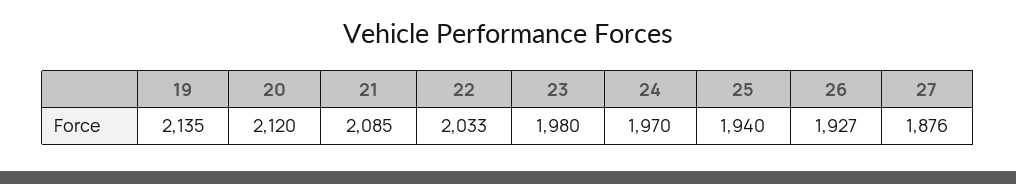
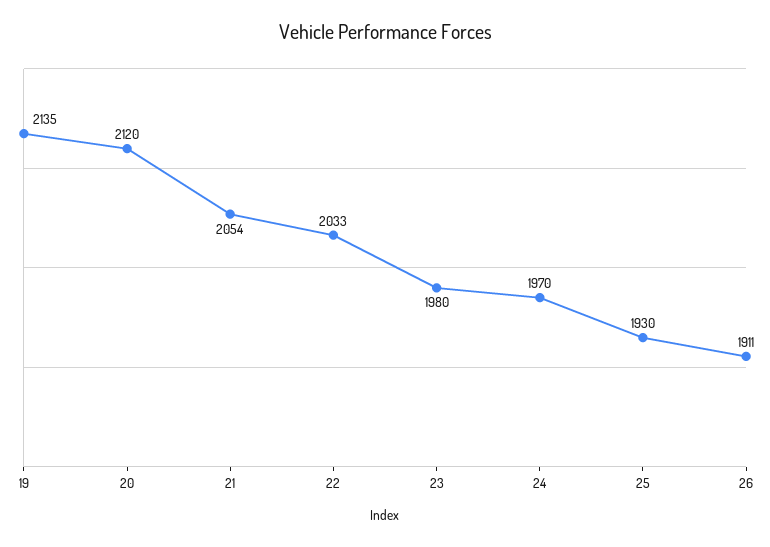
21: 2085 -> 2054
25: 1940 -> 1930
26: 1927 -> 1911
27: 1876 -> none

